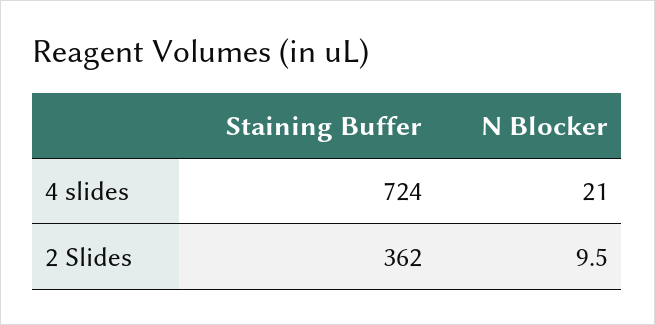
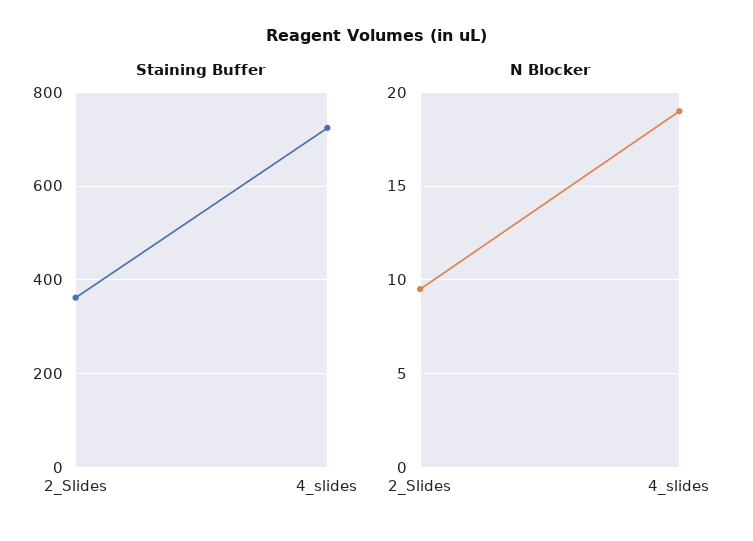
N Blocker, 4 slides: 21 -> 19

